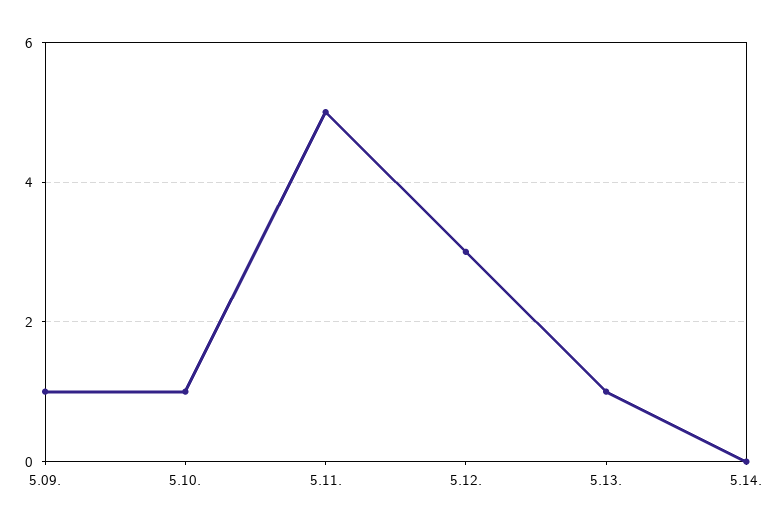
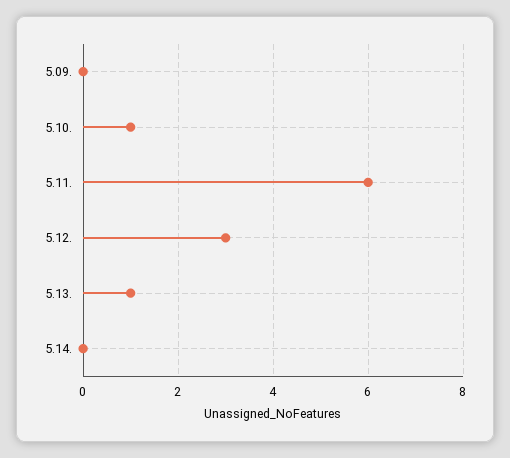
5.09.: 1 -> 0
5.11.: 5 -> 6

